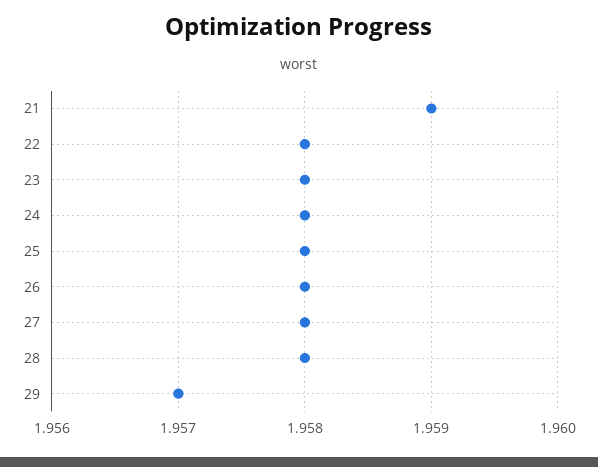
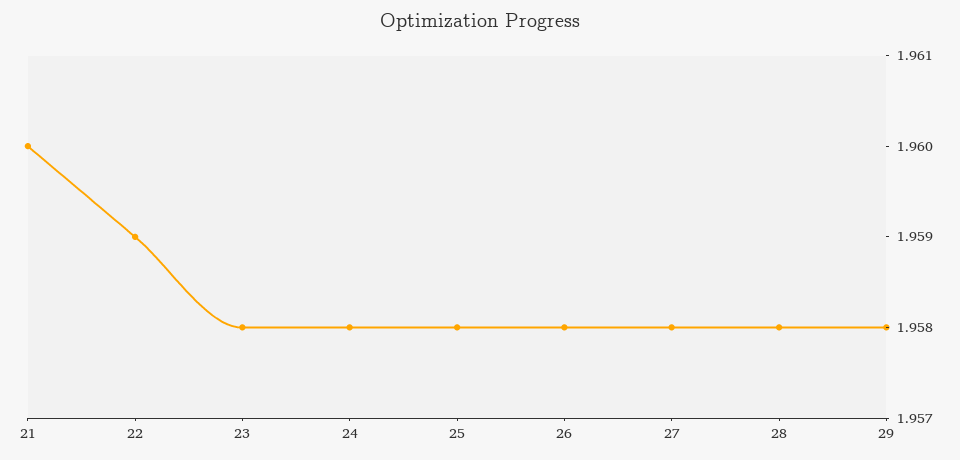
21: 1.959 -> 1.96
22: 1.958 -> 1.959
29: 1.957 -> 1.958

